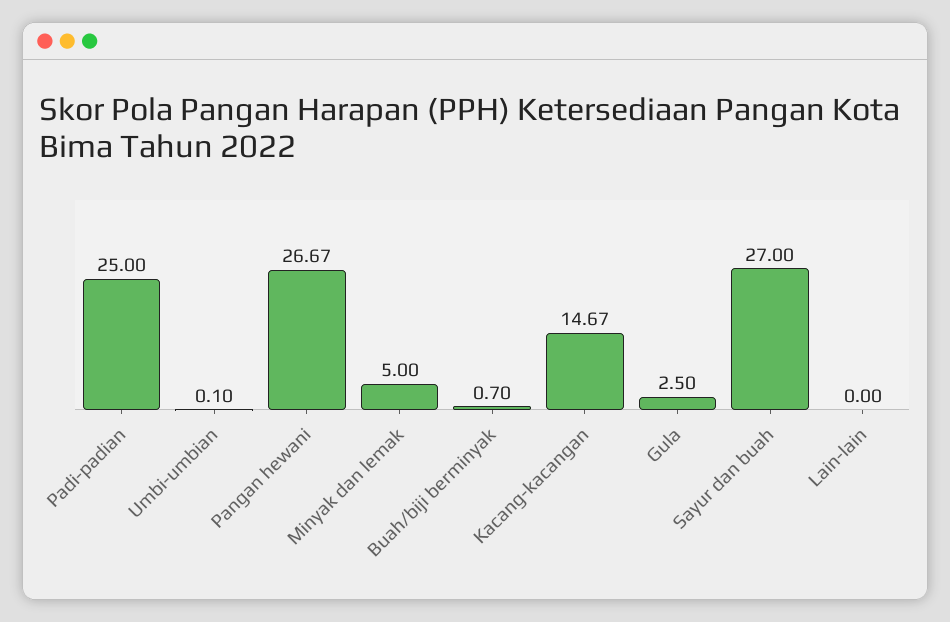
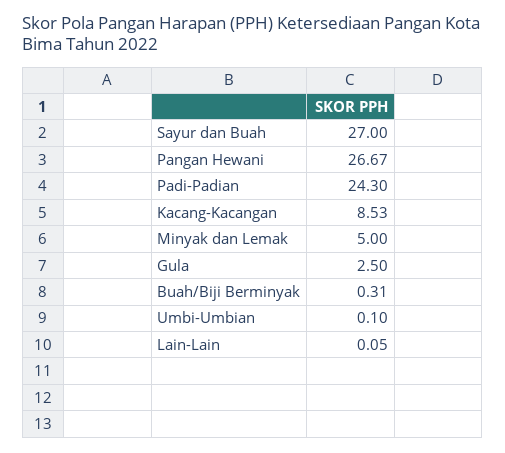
Padi-padian: 25 -> 24.3
Buah/biji berminyak: 0.7 -> 0.31
Kacang-kacangan: 14.67 -> 8.53
Lain-lain: 0 -> 0.05

